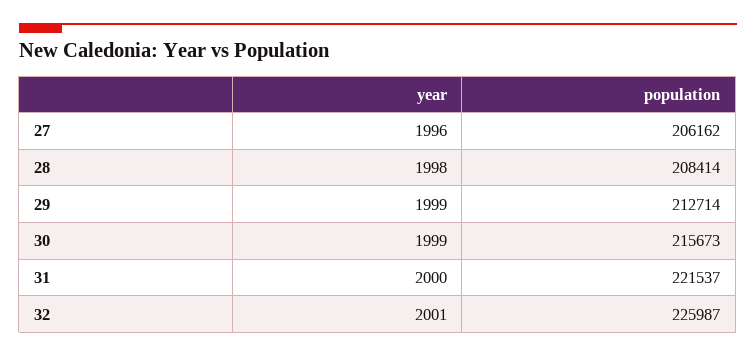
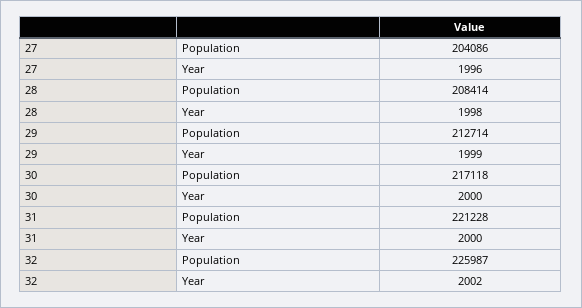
population, 27: 206162 -> 204086
year, 30: 1999 -> 2000
population, 30: 215673 -> 217118
population, 31: 221537 -> 221228
year, 32: 2001 -> 2002

